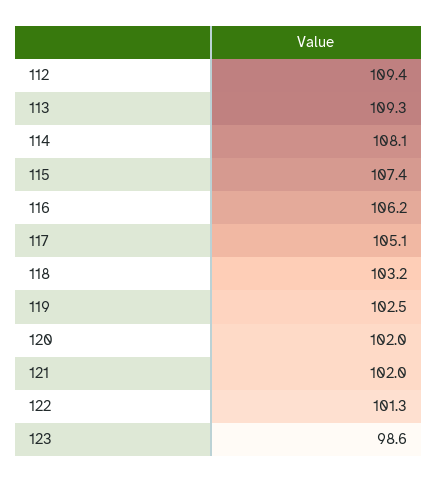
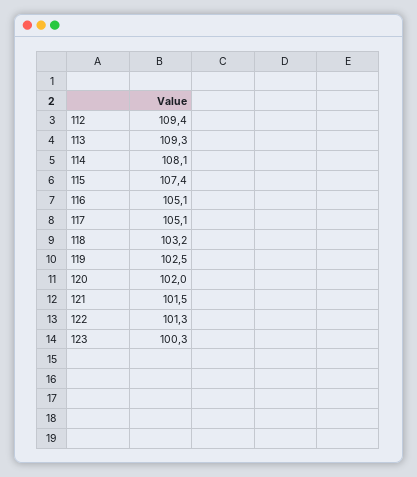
116: 106.2 -> 105.1
121: 102 -> 101.5
123: 98.6 -> 100.3

